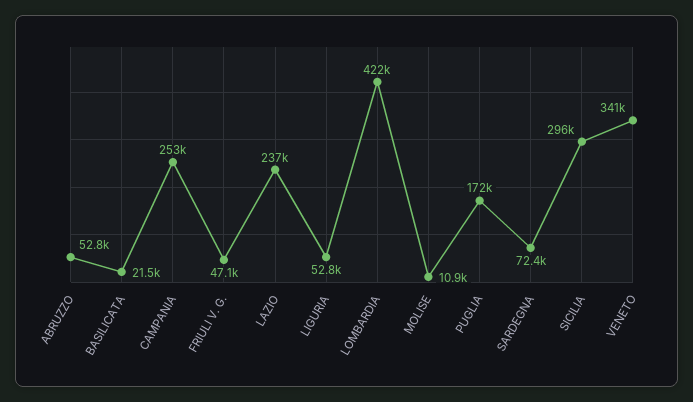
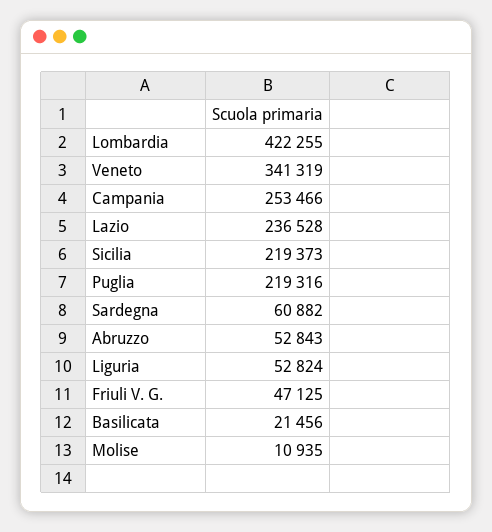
PUGLIA: 172000 -> 219316
SARDEGNA: 72400 -> 60882
SICILIA: 296000 -> 219373

